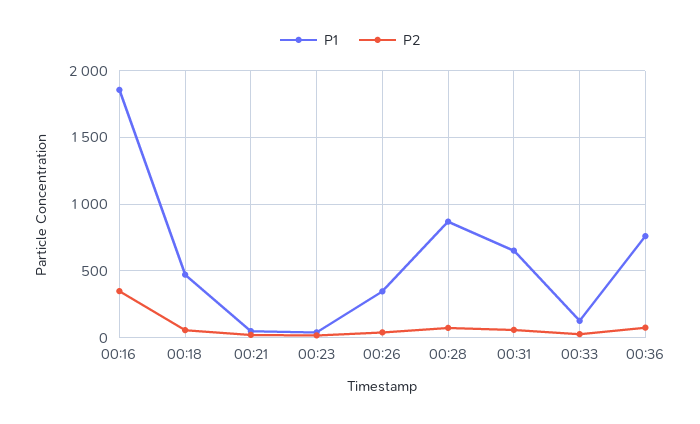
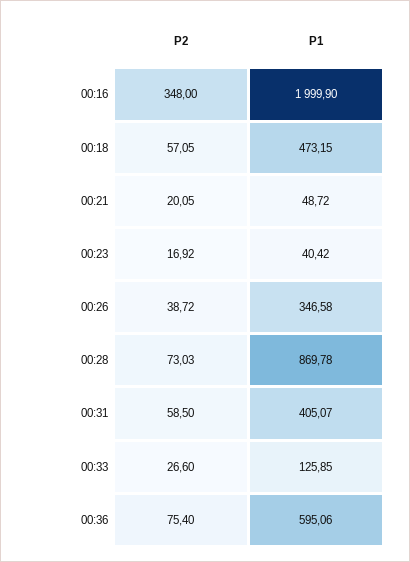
P1, 00:16: 1850 -> 1999.9
P1, 00:31: 650 -> 405.07
P1, 00:36: 750 -> 595.06

